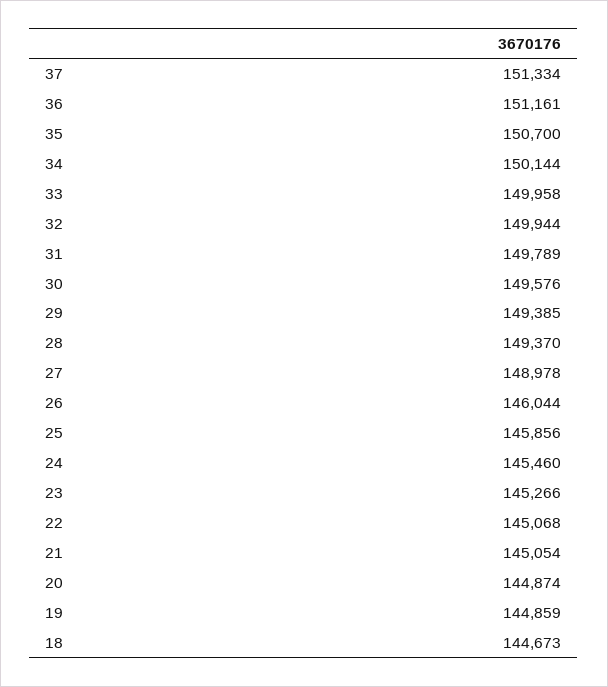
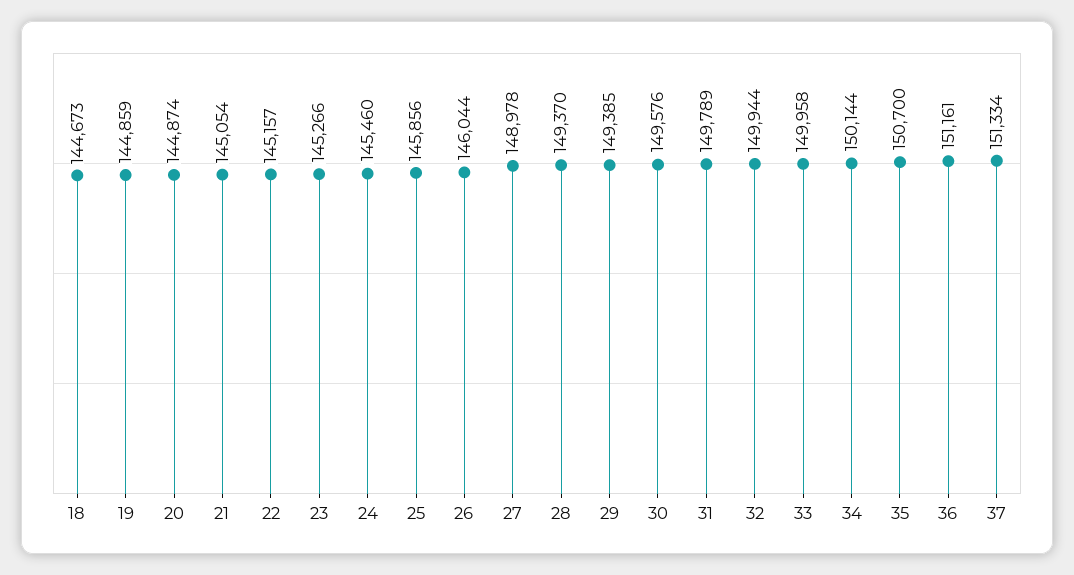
22: 145068 -> 145157

